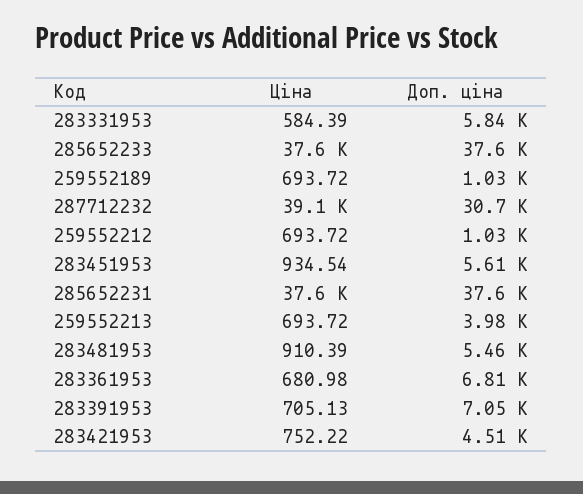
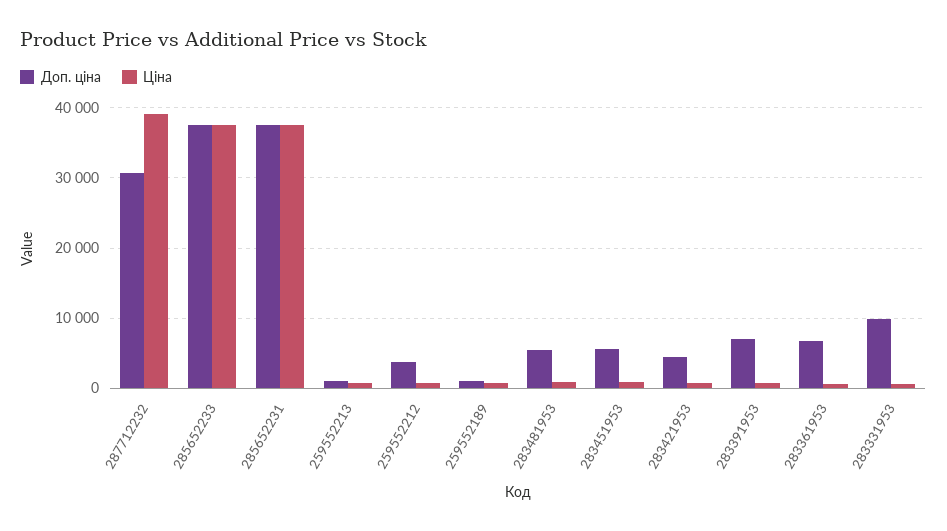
Доп. ціна, 283331953: 5840 -> 10000
Доп. ціна, 259552212: 1030 -> 4000
Доп. ціна, 259552213: 3980 -> 1000

